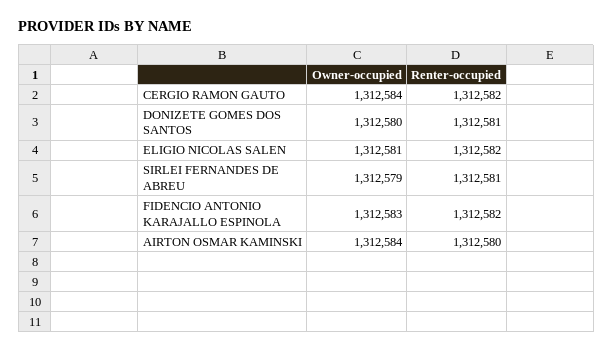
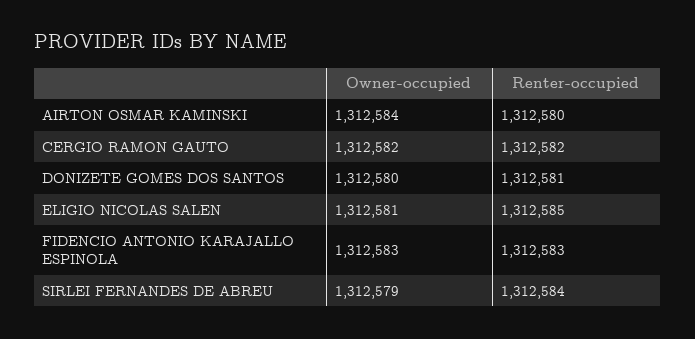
Owner-occupied, CERGIO RAMON GAUTO: 1312584 -> 1312582
Renter-occupied, ELIGIO NICOLAS SALEN: 1312582 -> 1312585
Renter-occupied, SIRLEI FERNANDES DE ABREU: 1312581 -> 1312584
Renter-occupied, FIDENCIO ANTONIO KARAJALLO ESPINOLA: 1312582 -> 1312583

